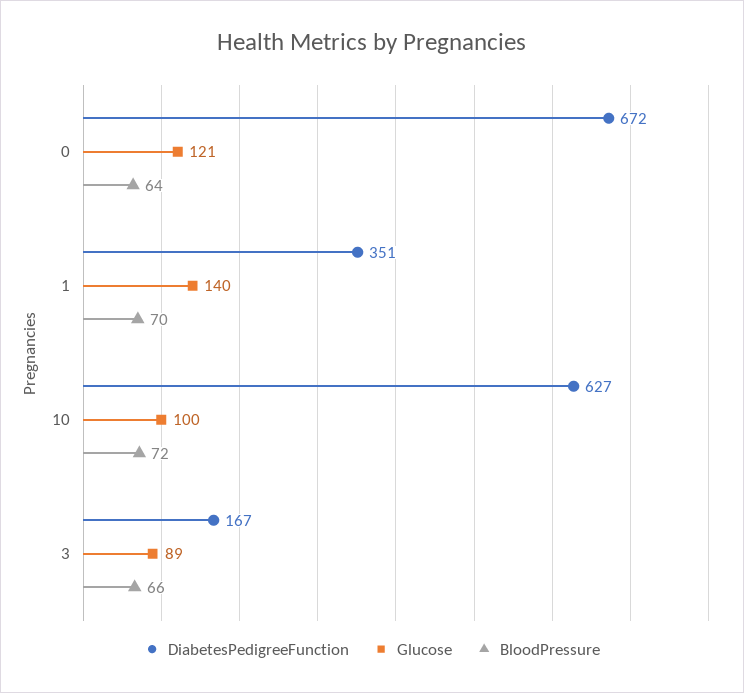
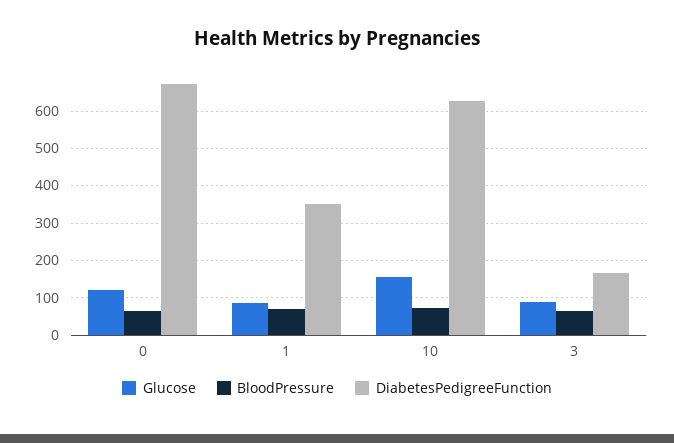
Glucose, 1: 140 -> 80
Glucose, 10: 100 -> 160

